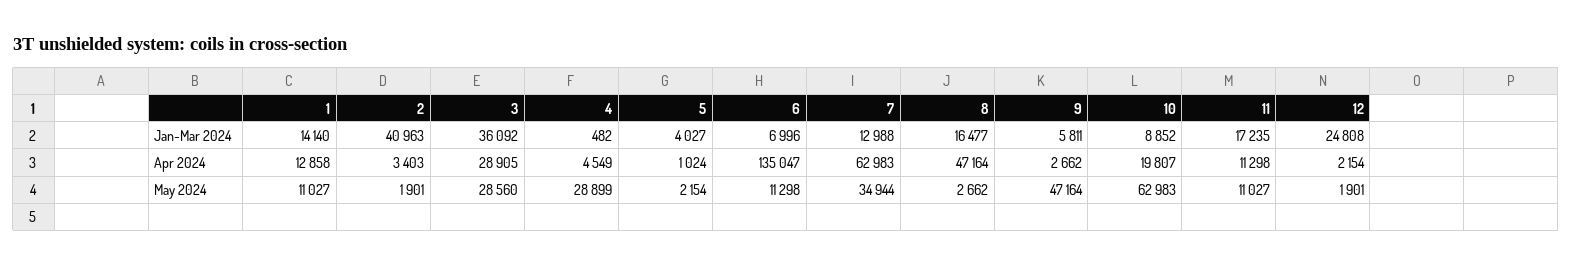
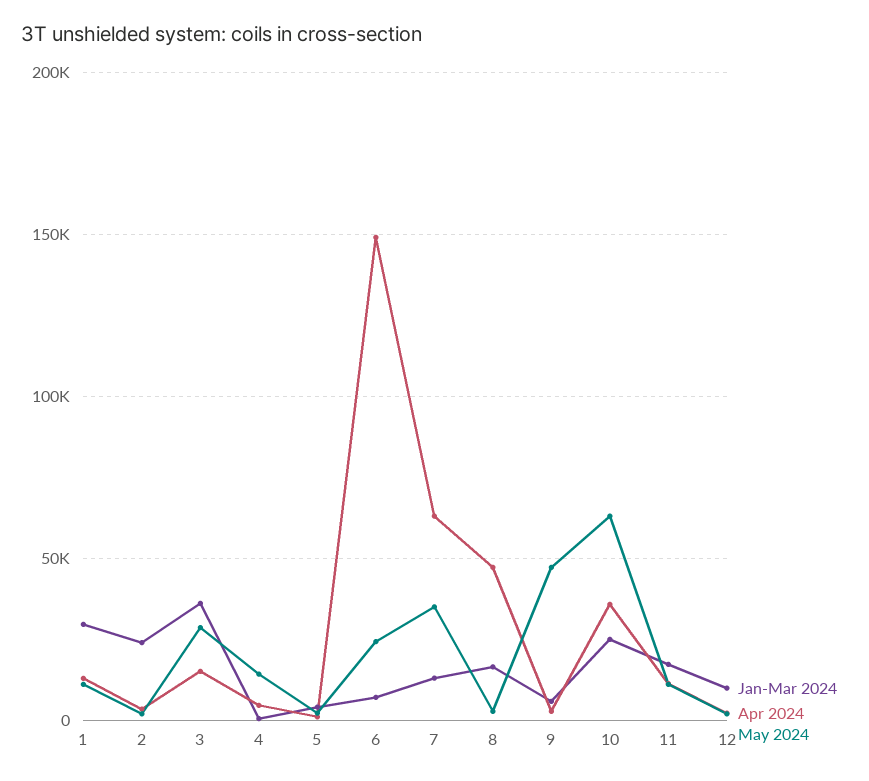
Jan-Mar 2024, 1: 14140 -> 30000
Jan-Mar 2024, 2: 40963 -> 25000
Jan-Mar 2024, 10: 8852 -> 25000
Jan-Mar 2024, 12: 24808 -> 10000
Apr 2024, 3: 28905 -> 15000
Apr 2024, 6: 135047 -> 150000
Apr 2024, 10: 19807 -> 35000
May 2024, 4: 28899 -> 15000
May 2024, 6: 11298 -> 25000

